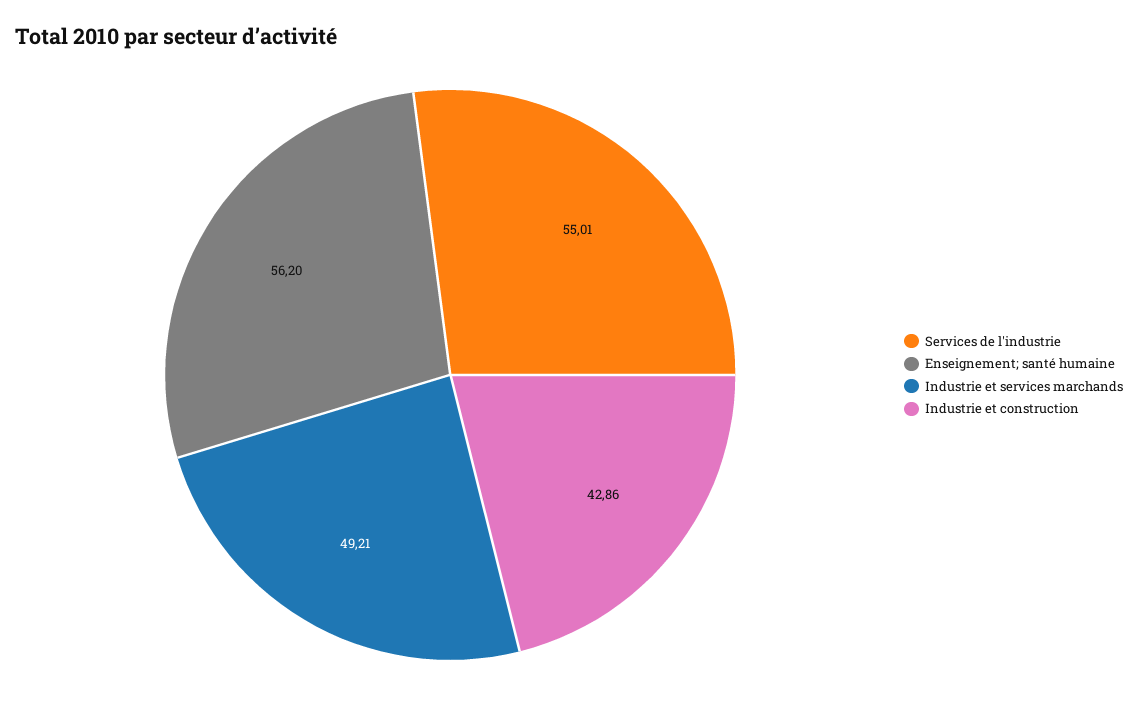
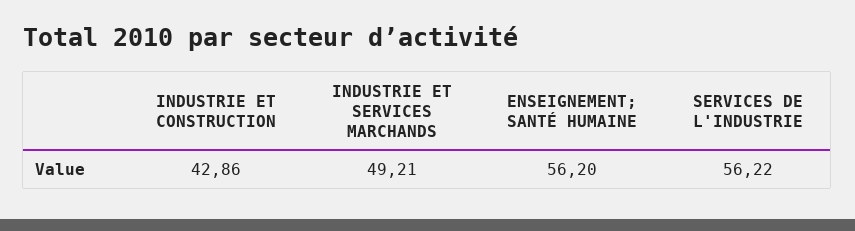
Services de l'industrie: 55.01 -> 56.22

